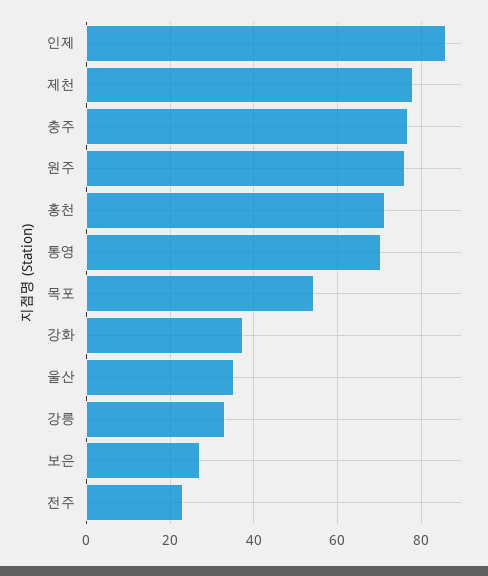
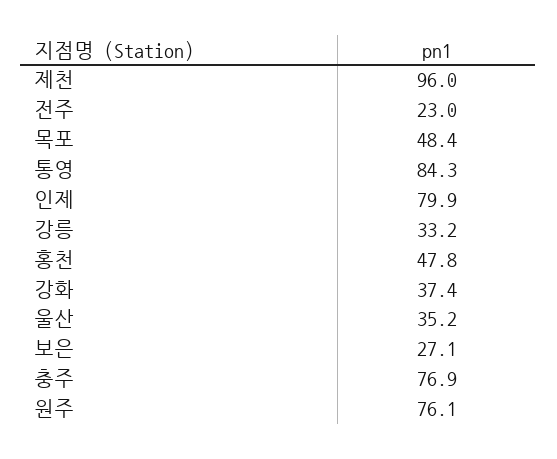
인제: 86 -> 79.9
제천: 78 -> 96
홍천: 72 -> 47.8
통영: 70 -> 84.3
목포: 54 -> 48.4

